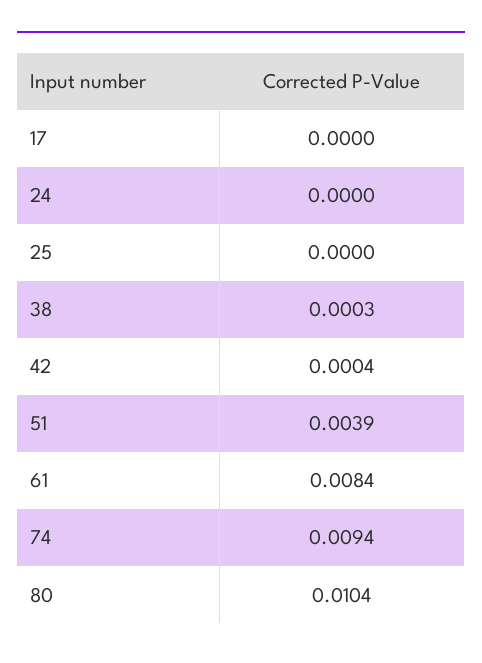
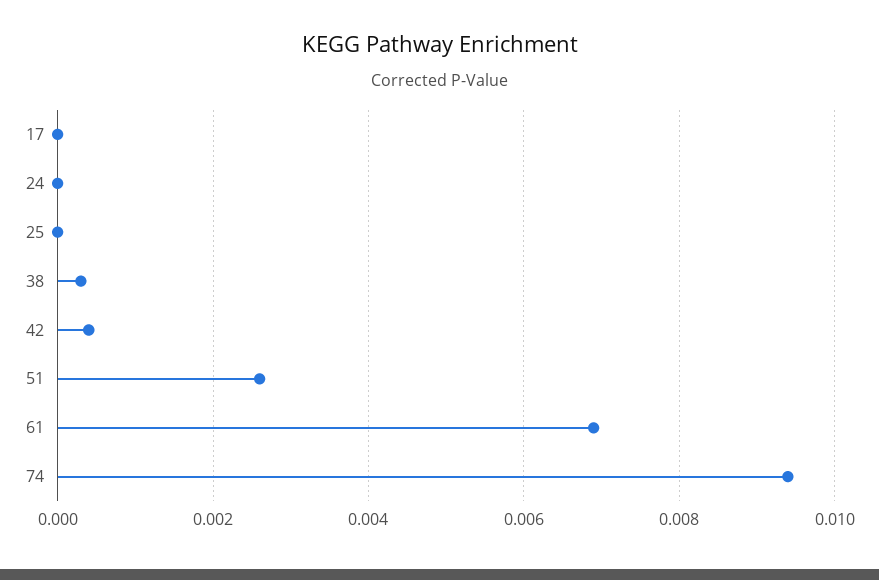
51: 0.0039 -> 0.0025
61: 0.0084 -> 0.007
80: 0.0104 -> none

